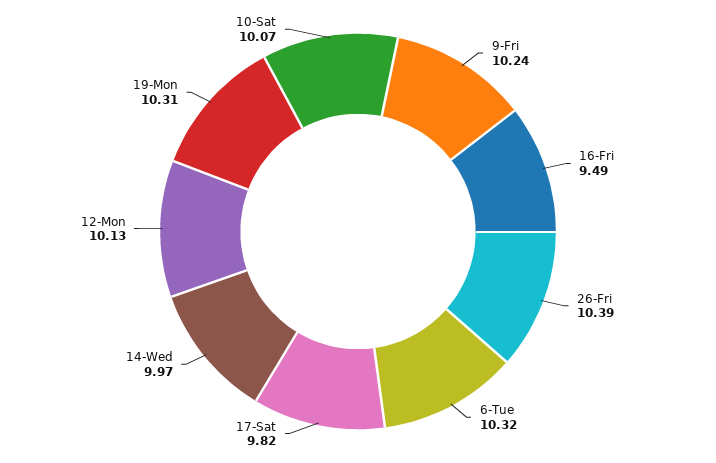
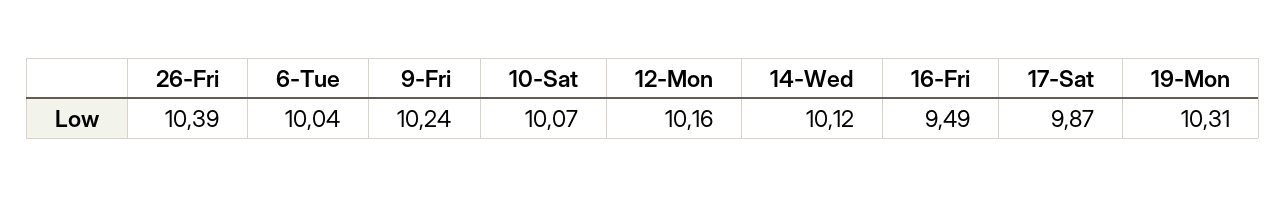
6-Tue: 10.32 -> 10.04
17-Sat: 9.82 -> 9.87
14-Wed: 9.97 -> 10.12
12-Mon: 10.13 -> 10.16

